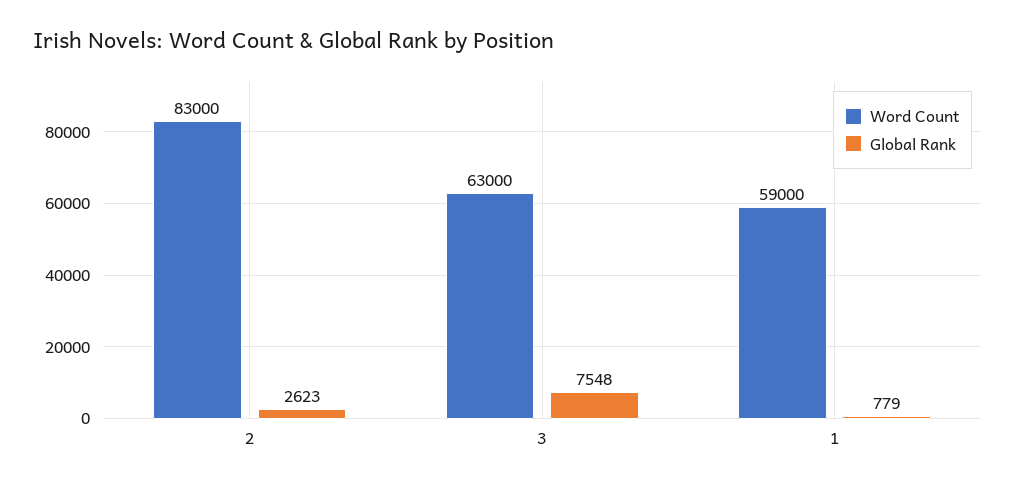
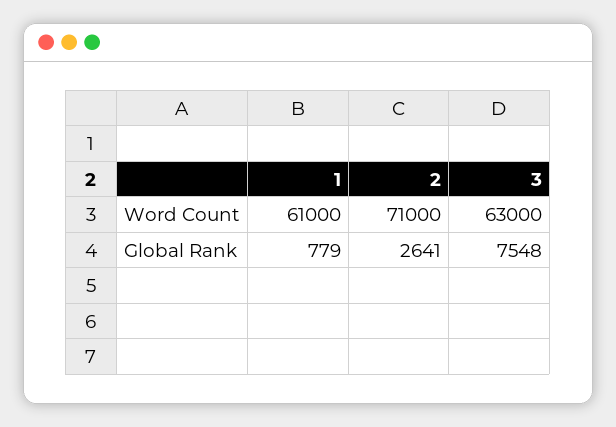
Word Count, 2: 83000 -> 71000
Global Rank, 2: 2623 -> 2641
Word Count, 1: 59000 -> 61000

